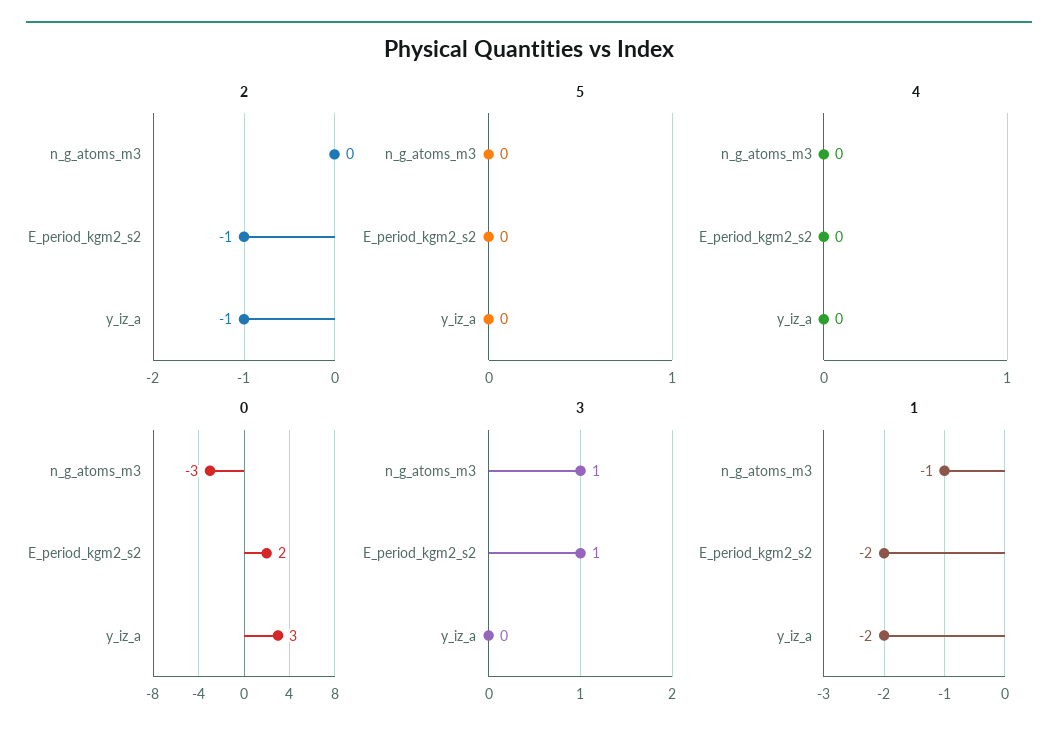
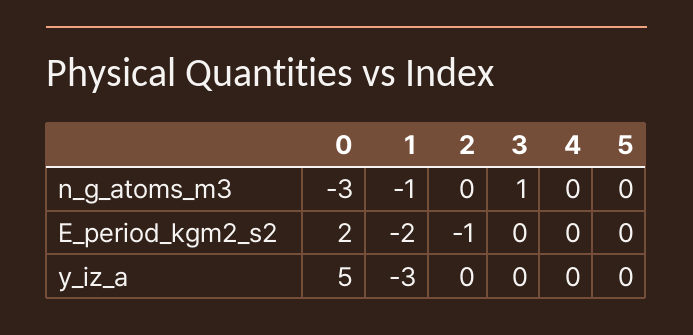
2, y_iz_a: -1 -> 0
0, y_iz_a: 3 -> 5
3, E_period_kgm2_s2: 1 -> 0
1, y_iz_a: -2 -> -3

